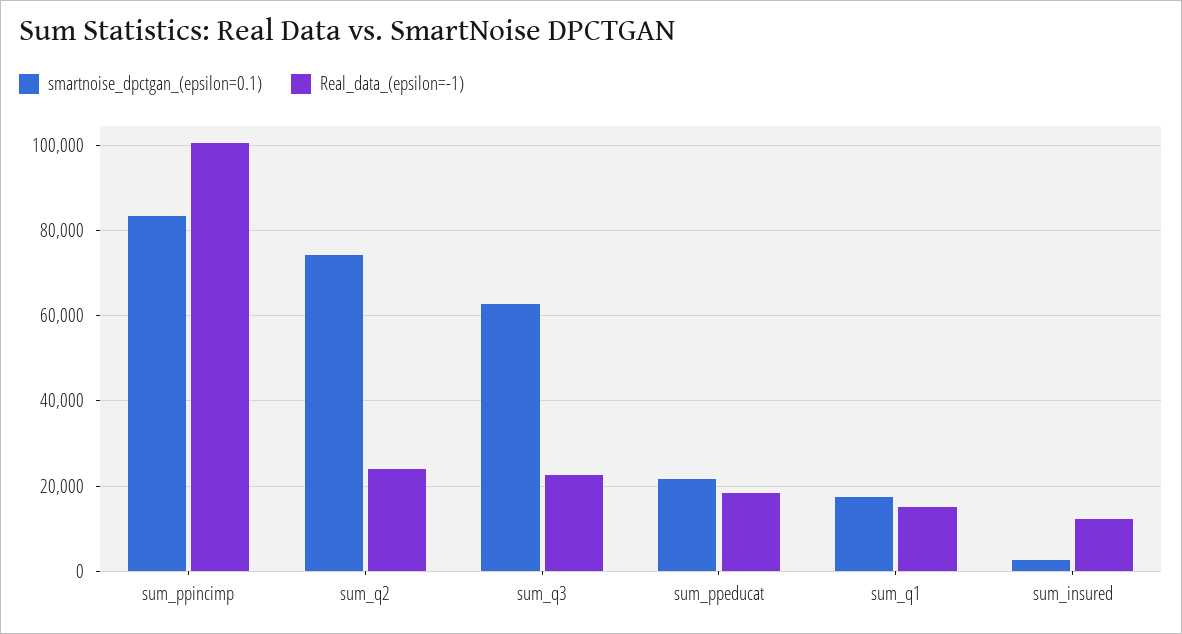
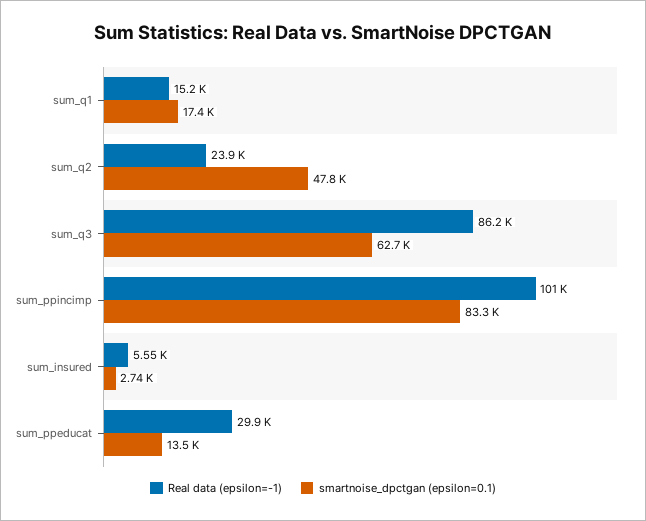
smartnoise_dpctgan_(epsilon=0.1), sum_q2: 74000 -> 47800
Real_data_(epsilon=-1), sum_q3: 22000 -> 86200
smartnoise_dpctgan_(epsilon=0.1), sum_ppeducat: 22000 -> 13500
Real_data_(epsilon=-1), sum_ppeducat: 18000 -> 29900
Real_data_(epsilon=-1), sum_insured: 12000 -> 5550

